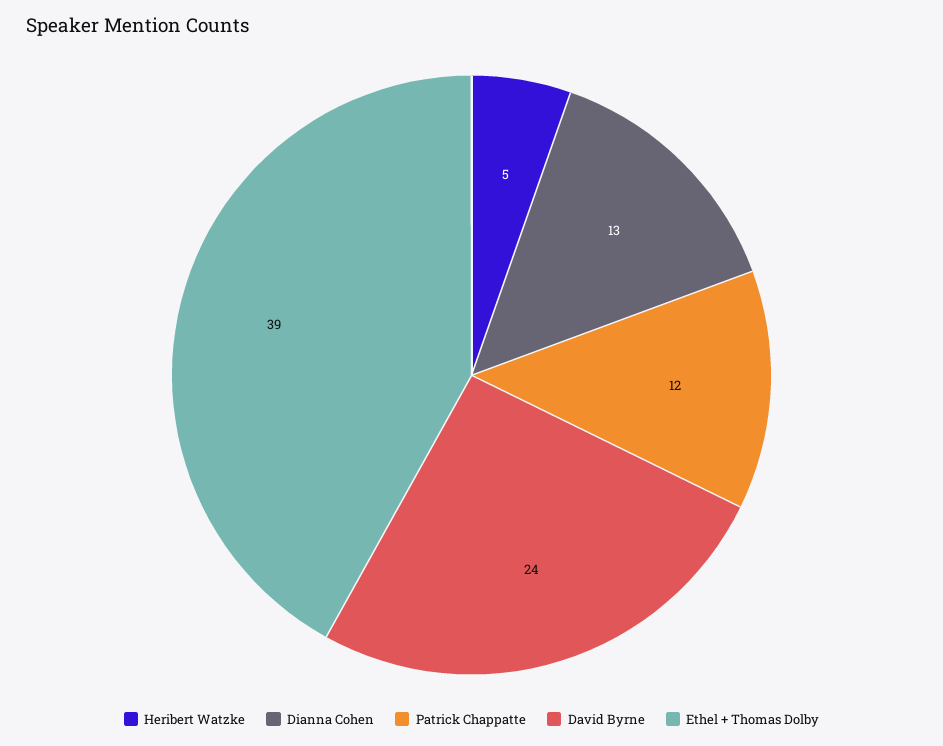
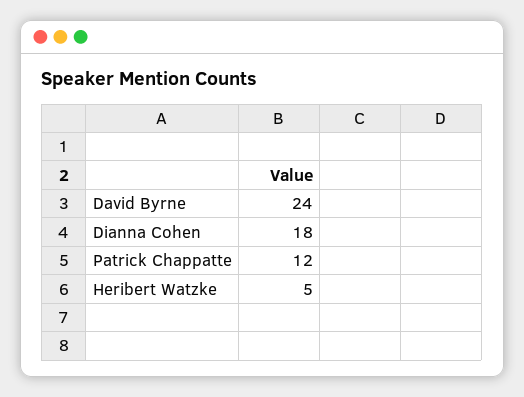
Dianna Cohen: 13 -> 18
Ethel + Thomas Dolby: 39 -> none

